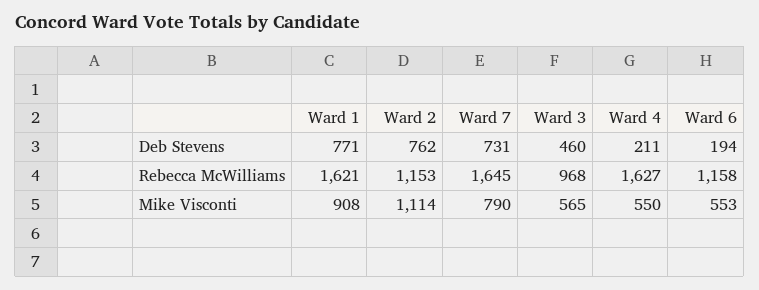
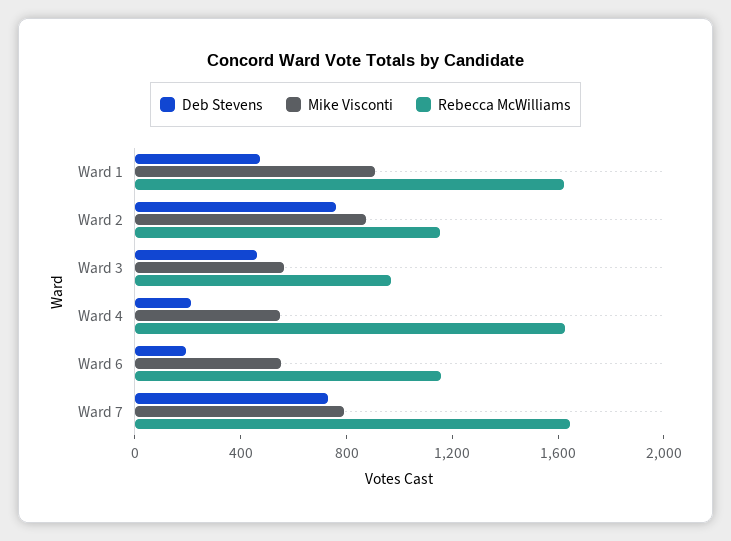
Deb Stevens, Ward 1: 771 -> 500
Mike Visconti, Ward 2: 1114 -> 900

